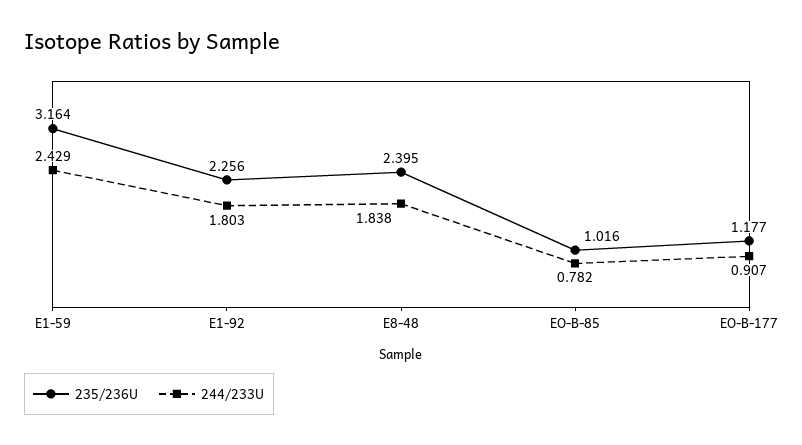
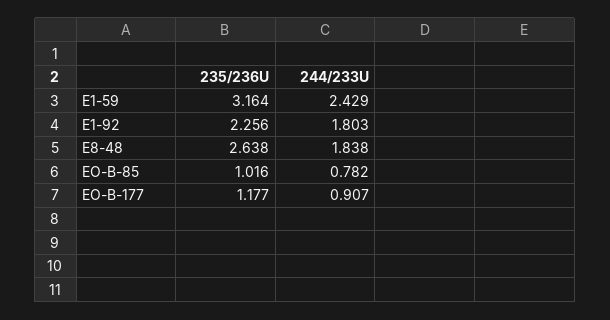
235/236U, E8-48: 2.395 -> 2.638

